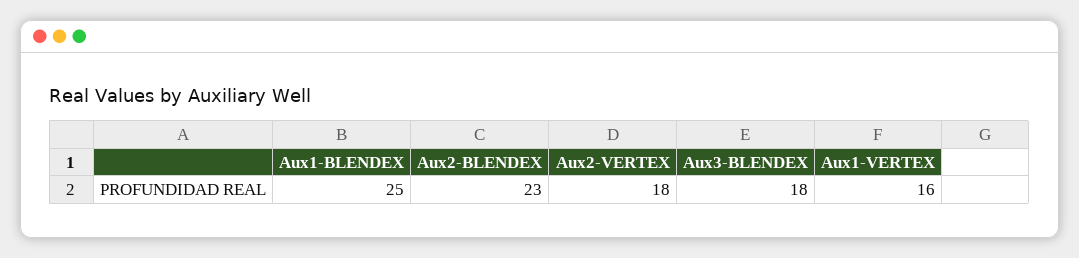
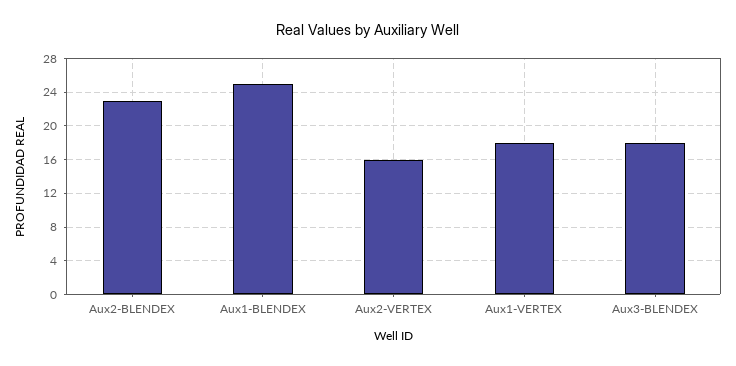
Aux2-VERTEX: 18 -> 16
Aux1-VERTEX: 16 -> 18

